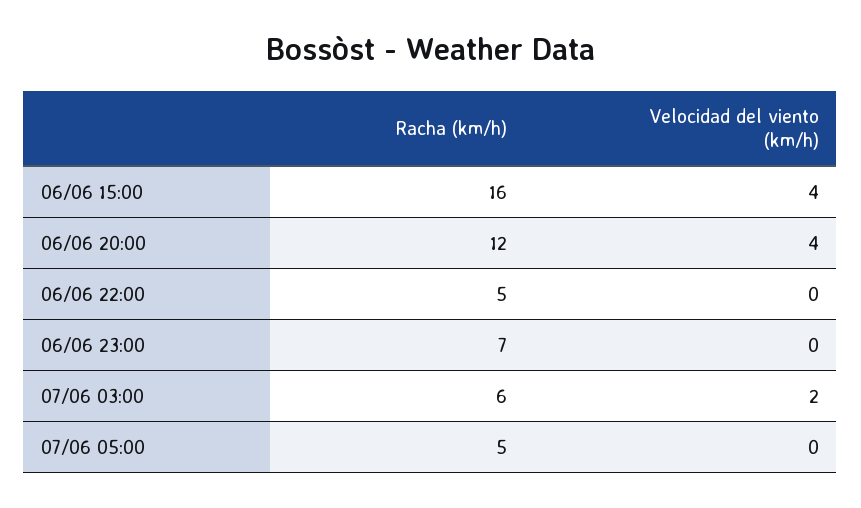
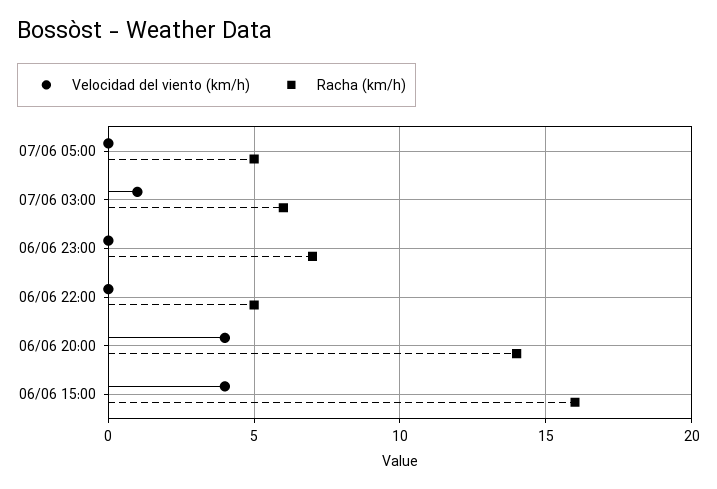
Racha (km/h), 06/06 20:00: 12 -> 14
Velocidad del viento (km/h), 07/06 03:00: 2 -> 1

